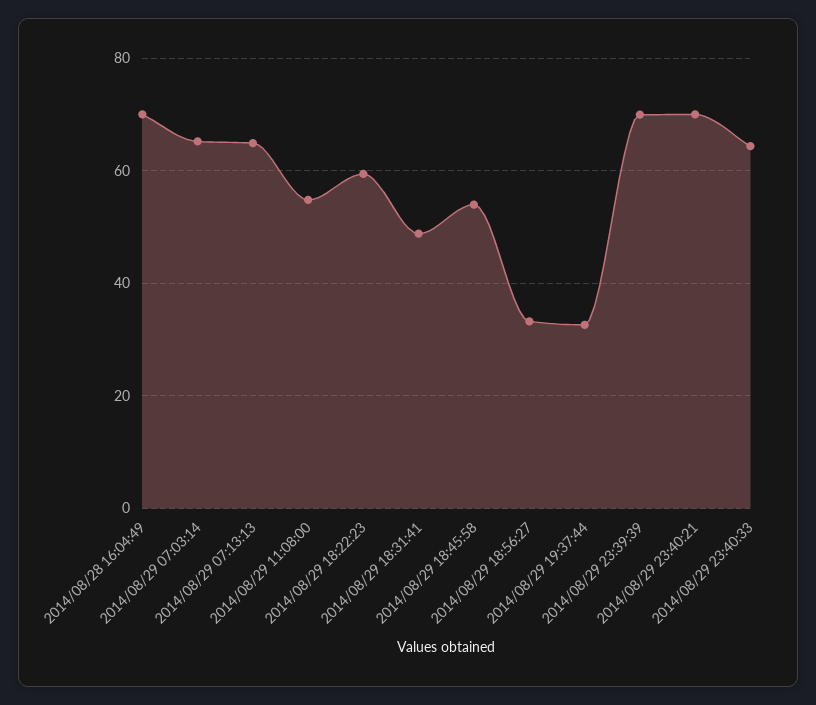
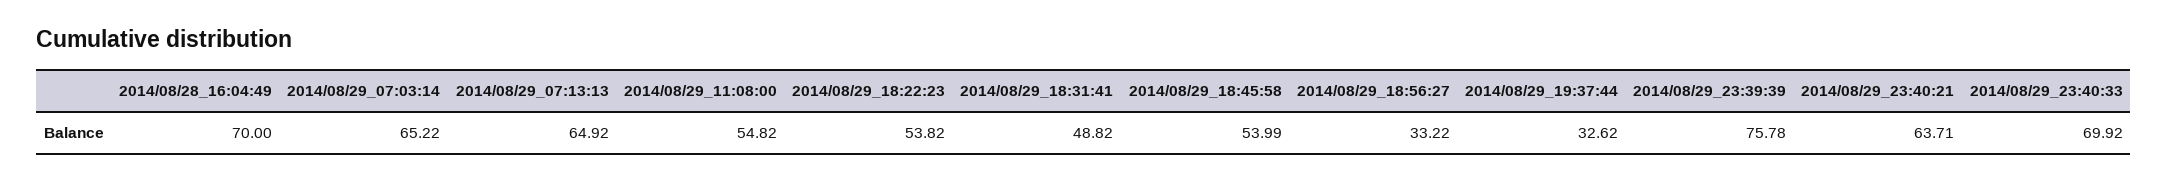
2014/08/29 18:22:23: 60 -> 53.82
2014/08/29 23:39:39: 70 -> 75.78
2014/08/29 23:40:21: 70 -> 63.71
2014/08/29 23:40:33: 64 -> 69.92

